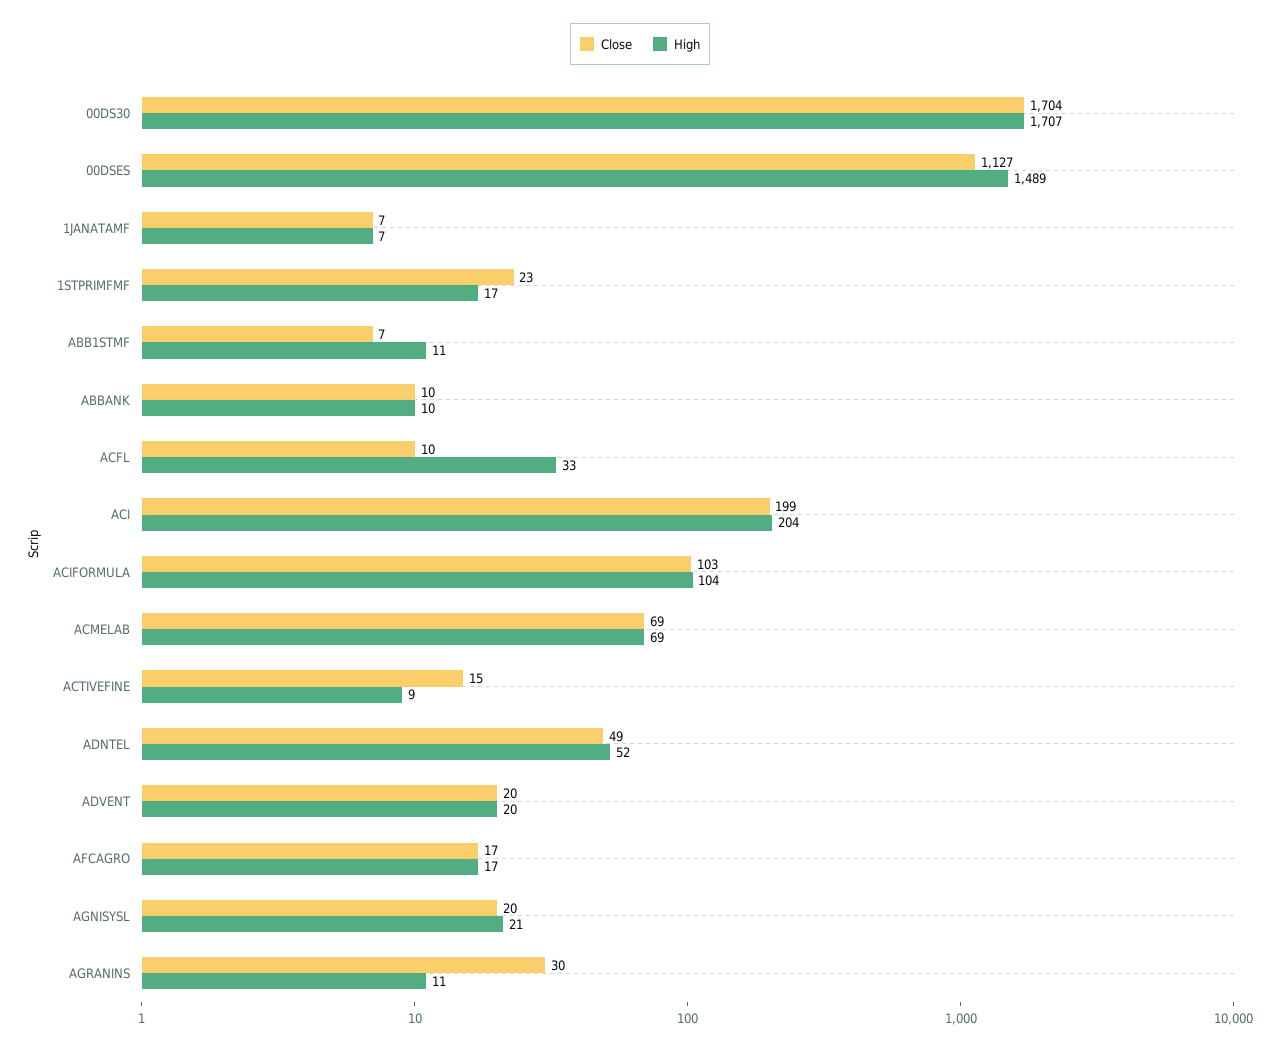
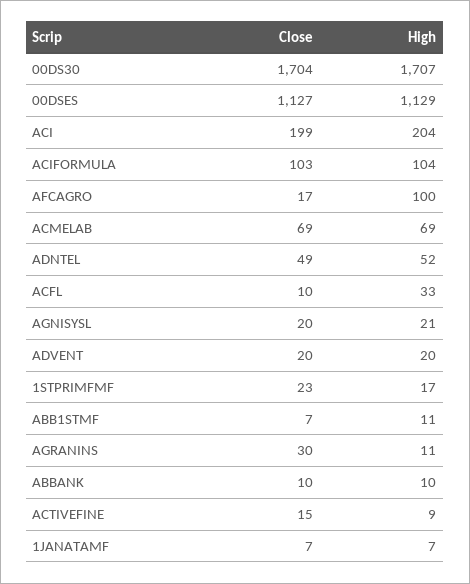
High, 00DSES: 1489 -> 1129
High, AFCAGRO: 17 -> 100

